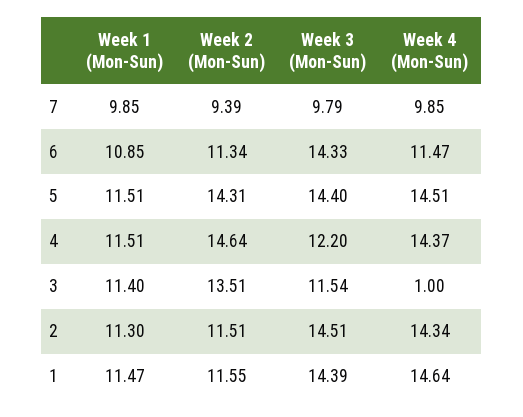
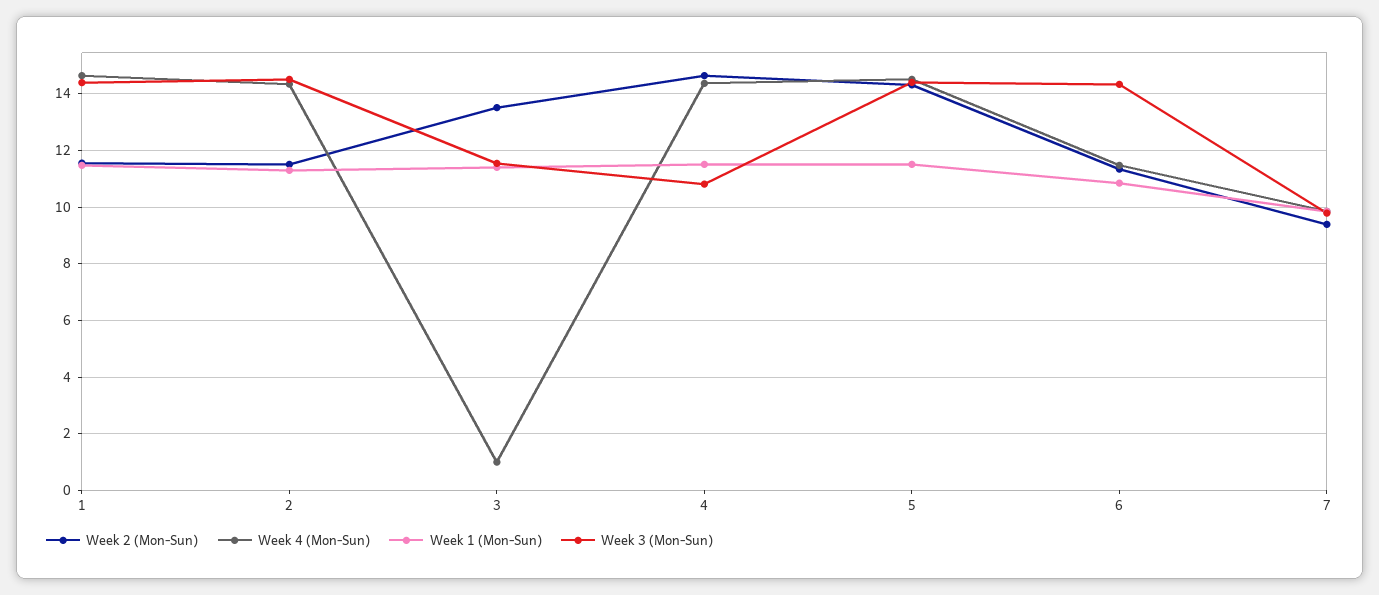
Week 3 (Mon-Sun), 4: 12.2 -> 10.75

